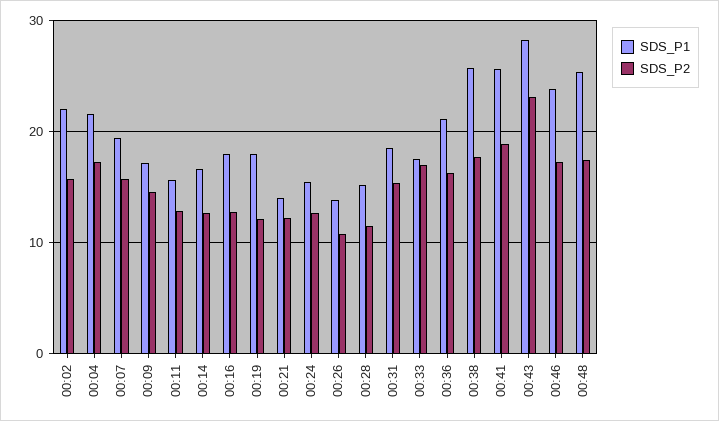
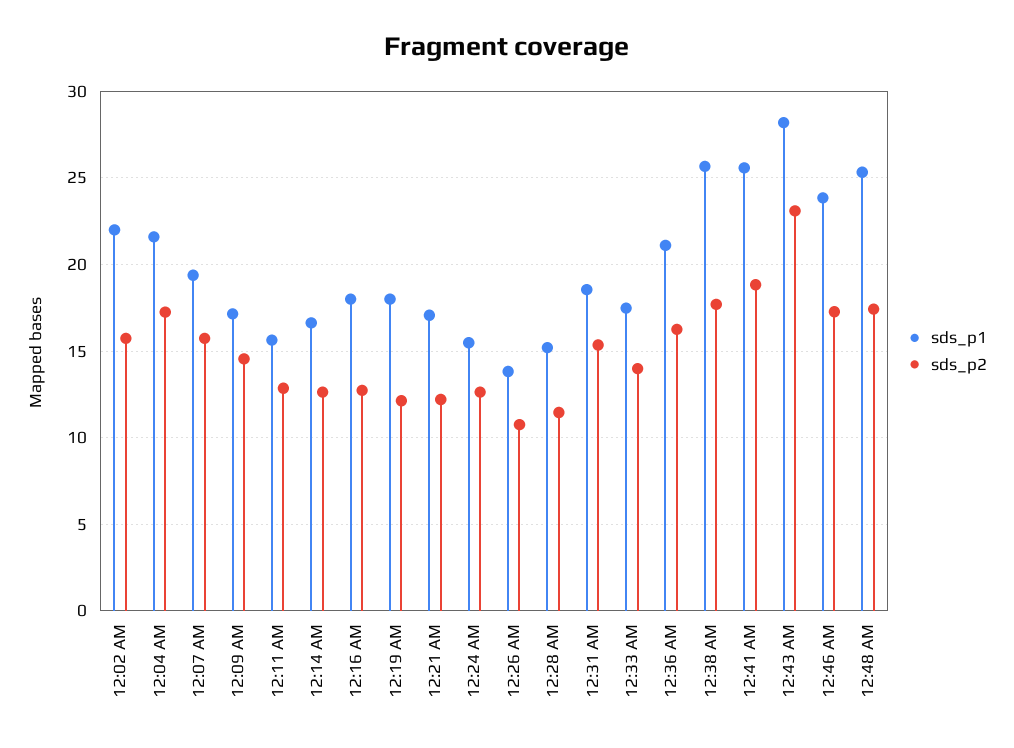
SDS_P1, 00:21: 14 -> 17
SDS_P2, 00:33: 17 -> 14

